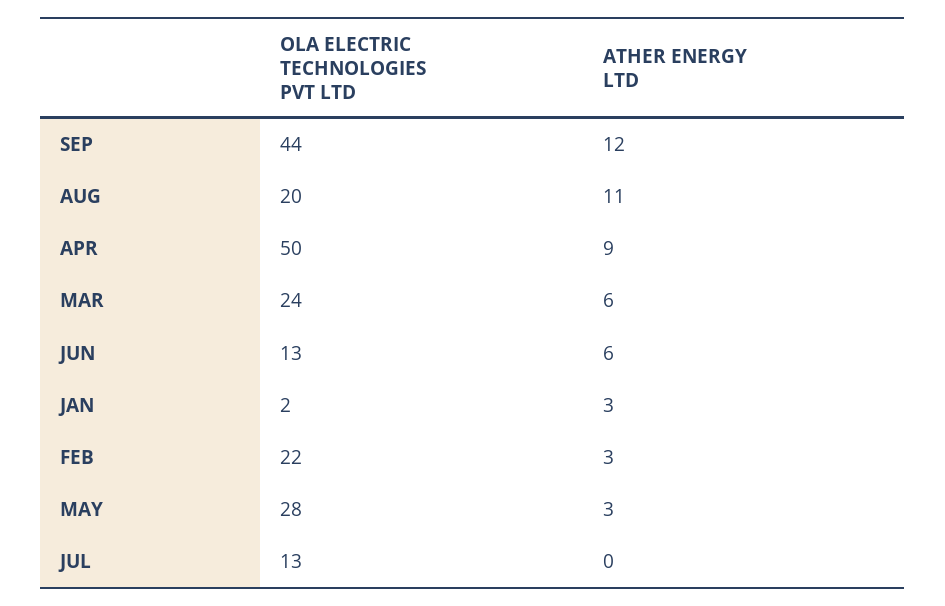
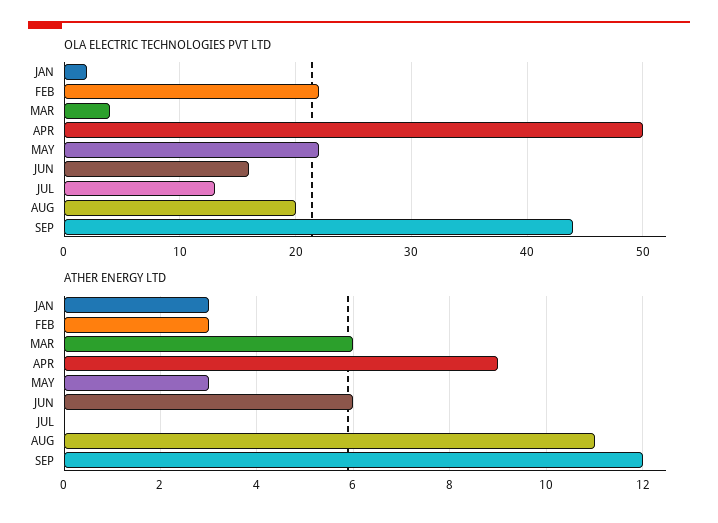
OLA ELECTRIC TECHNOLOGIES PVT LTD, MAR: 24 -> 4
OLA ELECTRIC TECHNOLOGIES PVT LTD, JUN: 13 -> 16
OLA ELECTRIC TECHNOLOGIES PVT LTD, MAY: 28 -> 22

